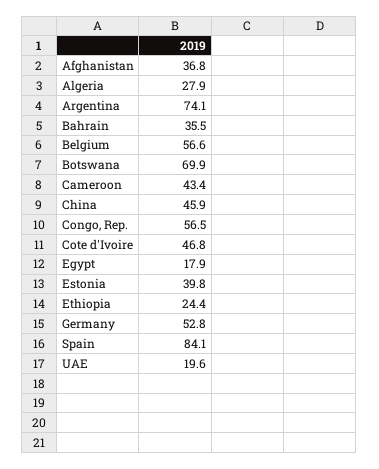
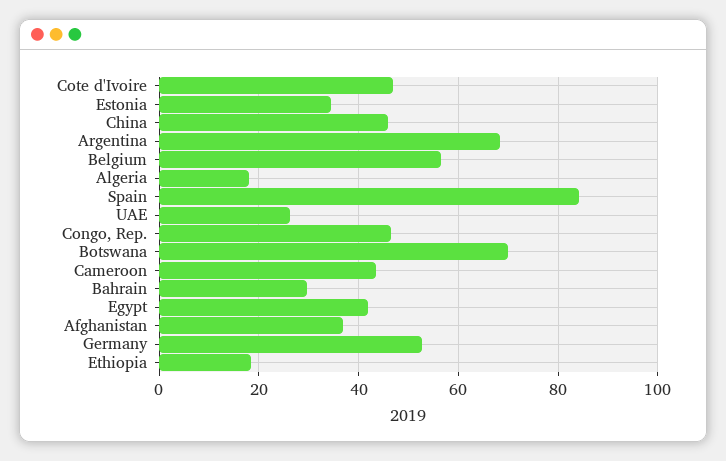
Algeria: 27.9 -> 18
Argentina: 74.1 -> 68
Bahrain: 35.5 -> 30
Congo, Rep.: 56.5 -> 46
Egypt: 17.9 -> 42
Estonia: 39.8 -> 34
Ethiopia: 24.4 -> 18
UAE: 19.6 -> 26

